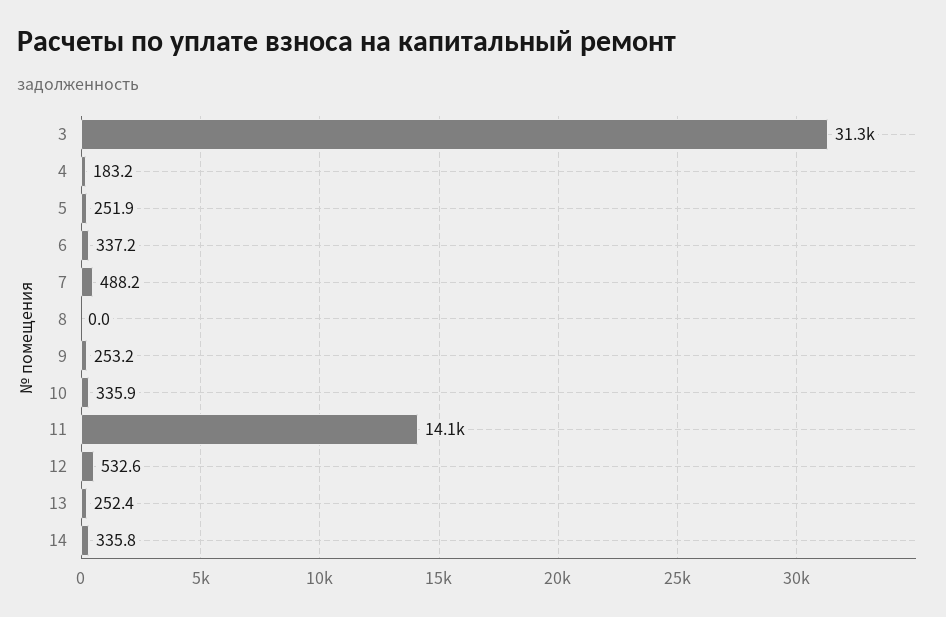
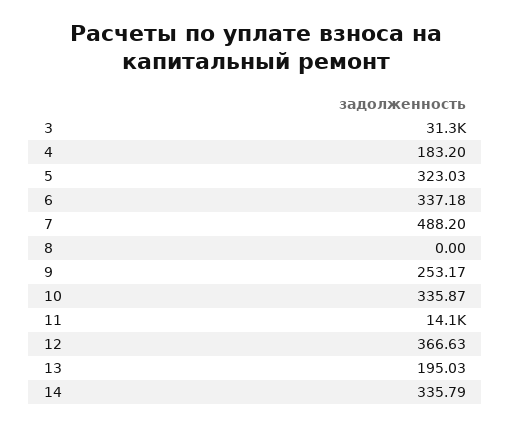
5: 251.9 -> 323.03
12: 532.6 -> 366.63
13: 252.4 -> 195.03

